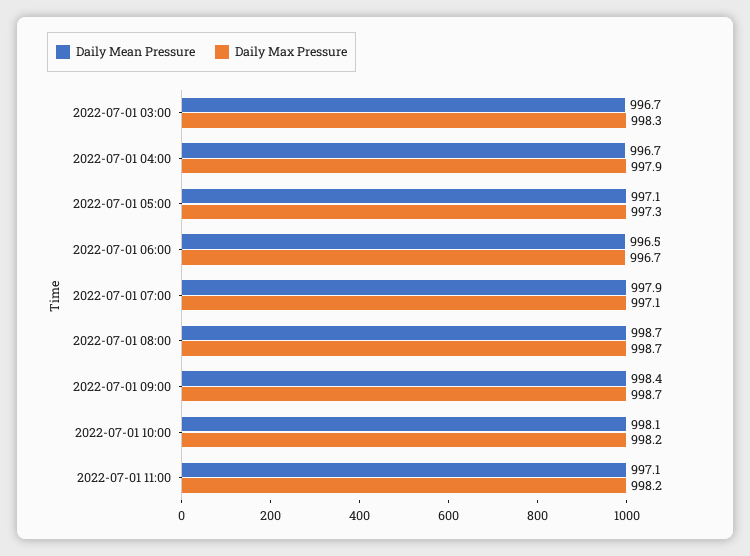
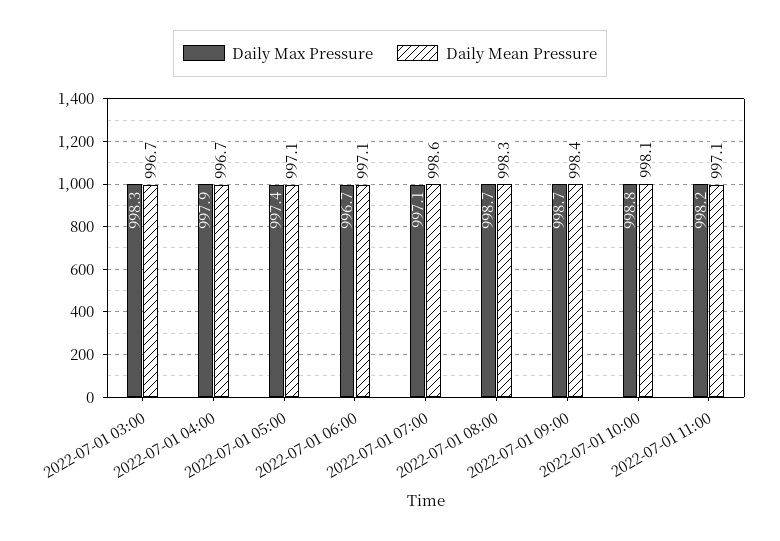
Daily Max Pressure, 2022-07-01 05:00: 997.3 -> 997.4
Daily Mean Pressure, 2022-07-01 06:00: 996.5 -> 997.1
Daily Mean Pressure, 2022-07-01 07:00: 997.9 -> 998.6
Daily Mean Pressure, 2022-07-01 08:00: 998.7 -> 998.3
Daily Max Pressure, 2022-07-01 10:00: 998.2 -> 998.8

